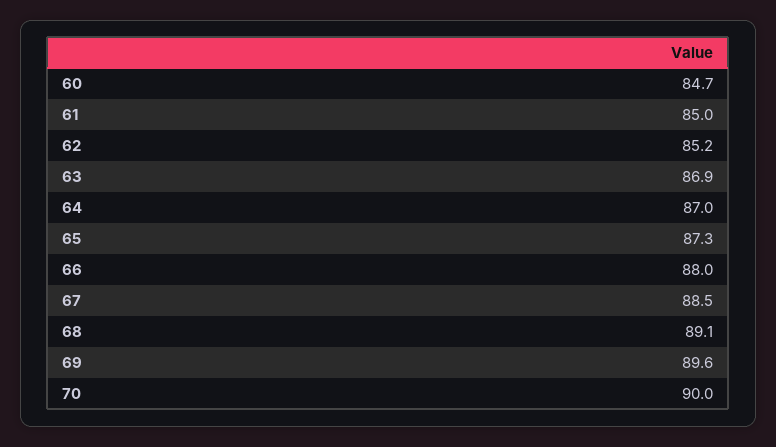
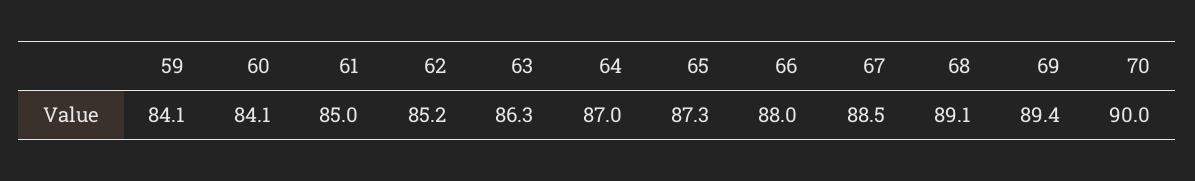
60: 84.7 -> 84.1
63: 86.9 -> 86.3
69: 89.6 -> 89.4
59: none -> 84.1

